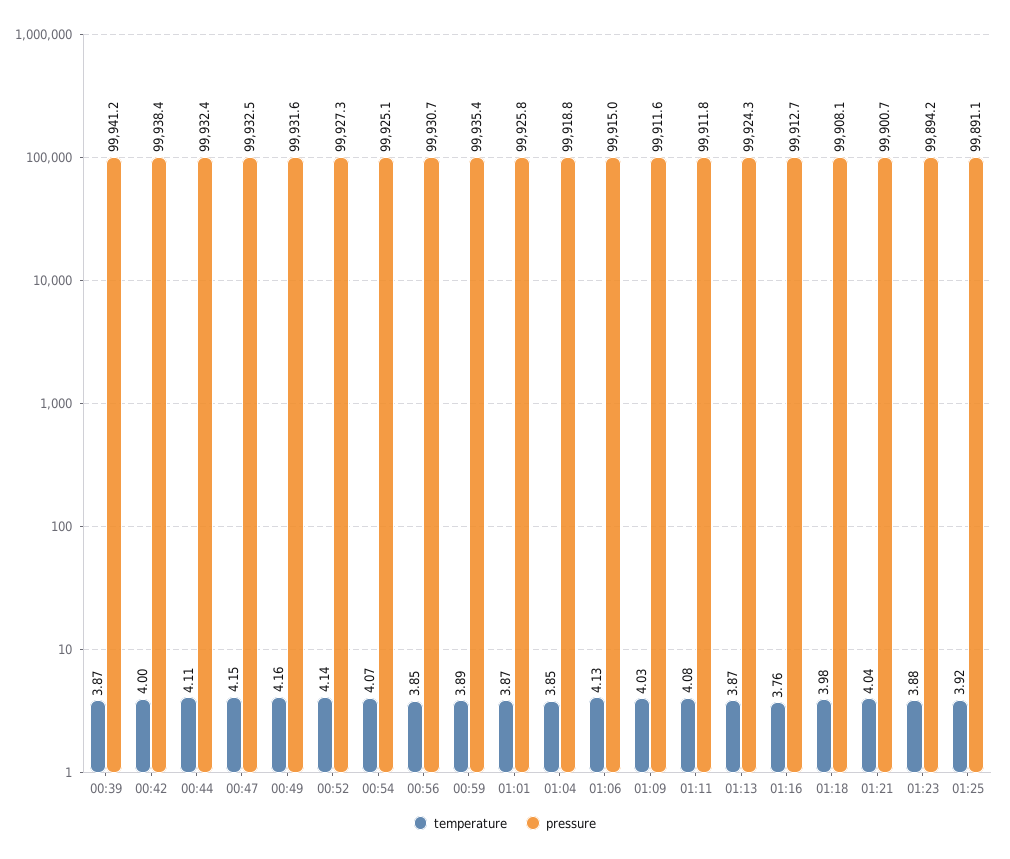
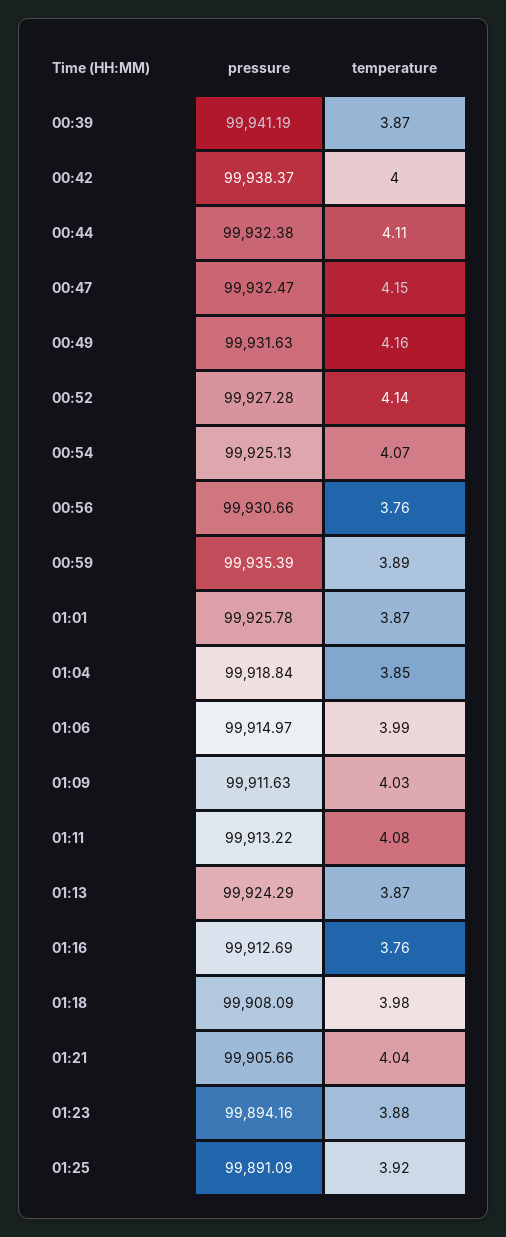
temperature, 00:56: 3.85 -> 3.76
temperature, 01:06: 4.13 -> 3.99
pressure, 01:11: 99911.8 -> 99913.22
pressure, 01:21: 99900.7 -> 99905.66

